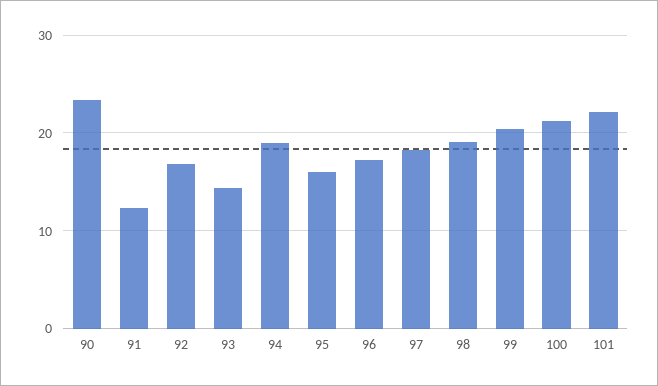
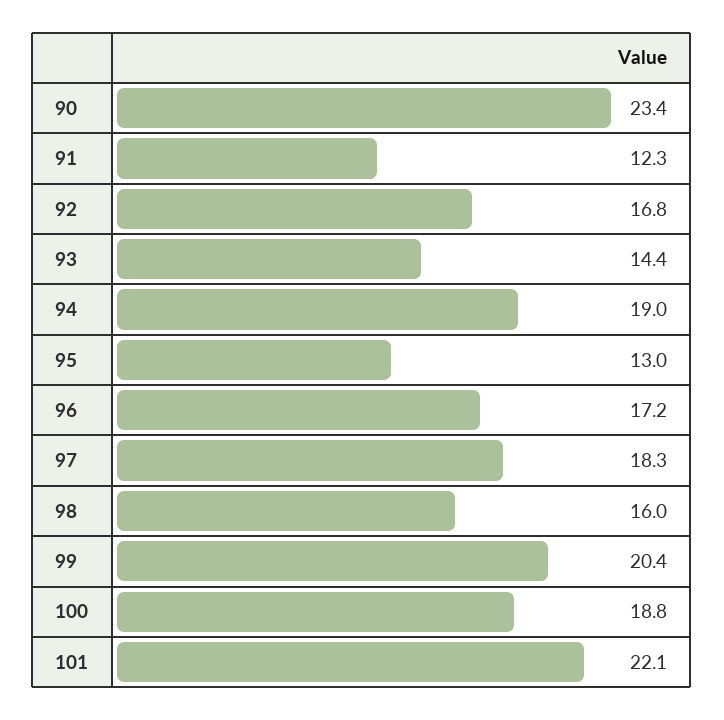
95: 16 -> 13
98: 19 -> 16
100: 21 -> 18.8

